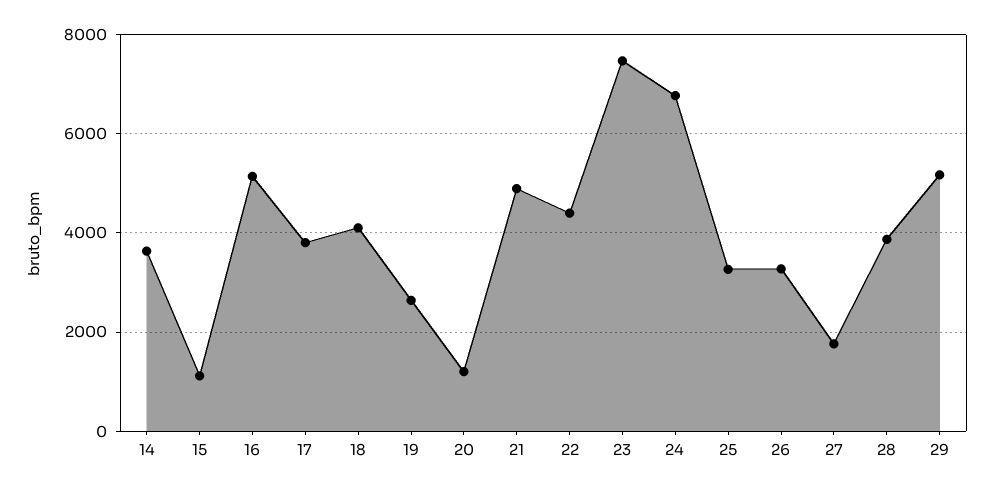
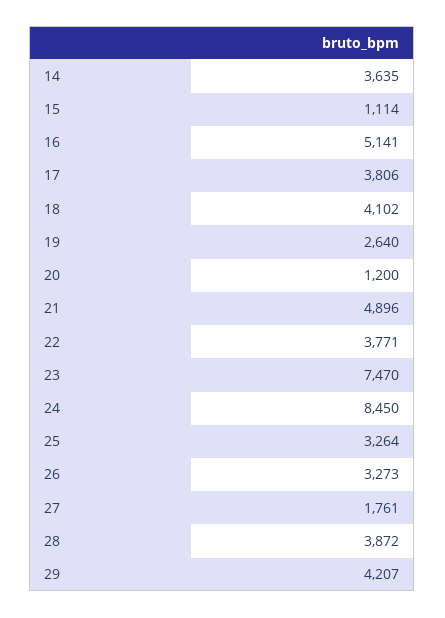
22: 4400 -> 3771
24: 6800 -> 8450
29: 5200 -> 4207

